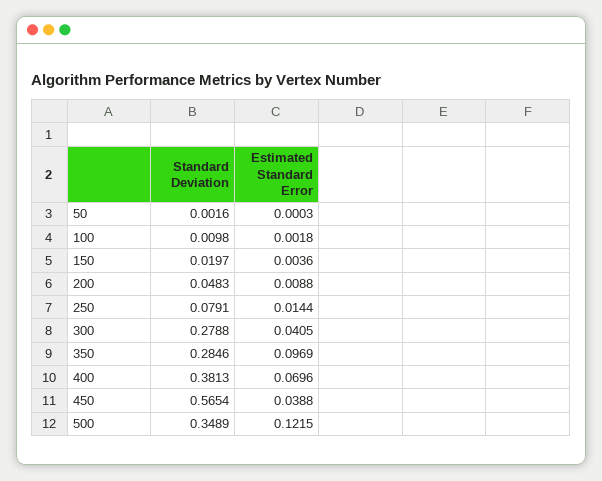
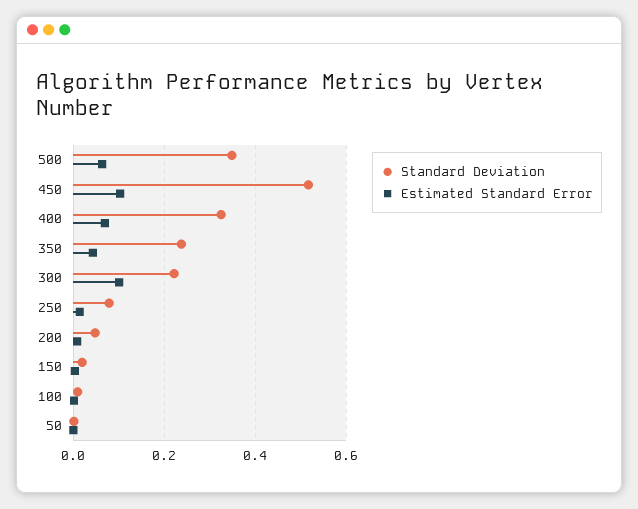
Standard Deviation, 300: 0.2788 -> 0.22
Estimated Standard Error, 300: 0.0405 -> 0.1
Standard Deviation, 350: 0.2846 -> 0.24
Estimated Standard Error, 350: 0.0969 -> 0.04
Standard Deviation, 400: 0.3813 -> 0.32
Standard Deviation, 450: 0.5654 -> 0.52
Estimated Standard Error, 450: 0.0388 -> 0.1
Estimated Standard Error, 500: 0.1215 -> 0.06

